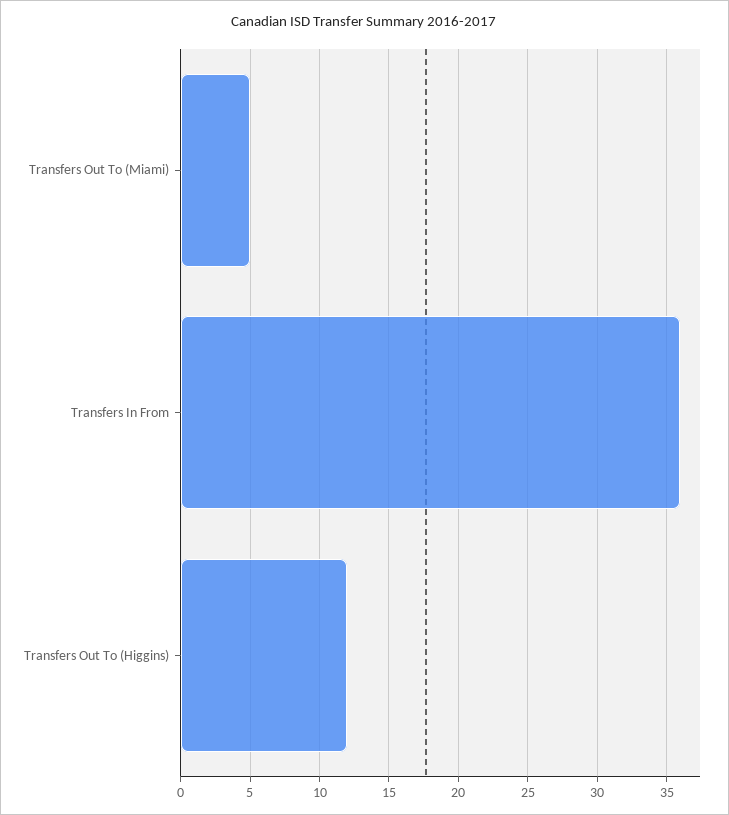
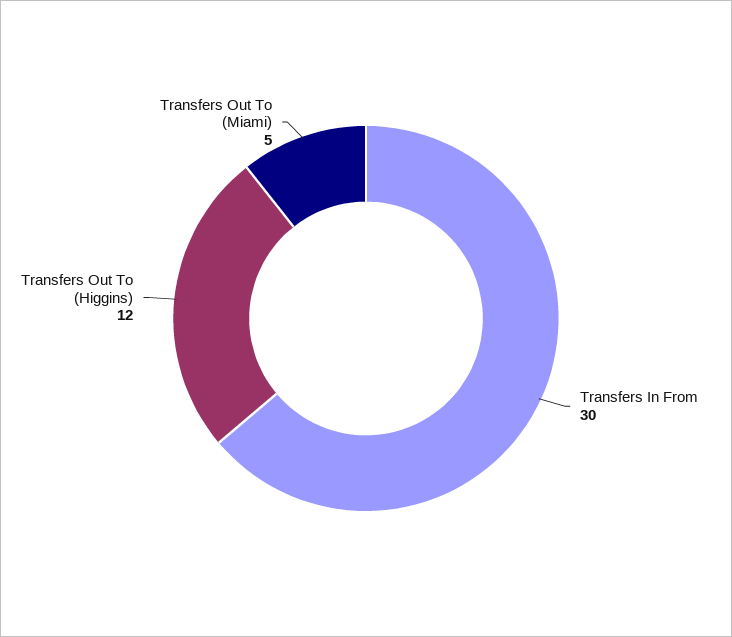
Transfers In From: 36 -> 30

